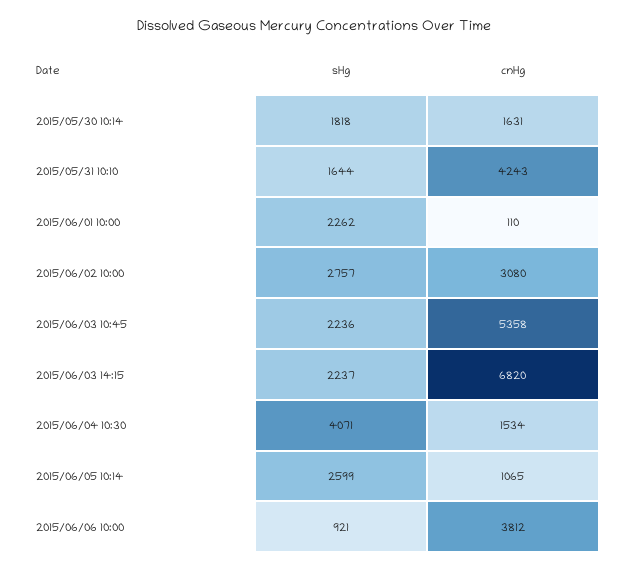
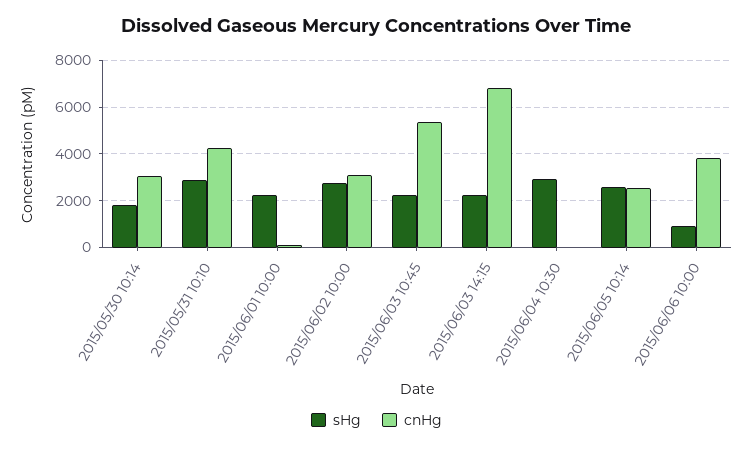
cnHg, 2015/05/30 10:14: 1631 -> 3000
sHg, 2015/05/31 10:10: 1644 -> 3000
sHg, 2015/06/04 10:30: 4071 -> 3000
cnHg, 2015/06/04 10:30: 1534 -> 0
cnHg, 2015/06/05 10:14: 1065 -> 2500

